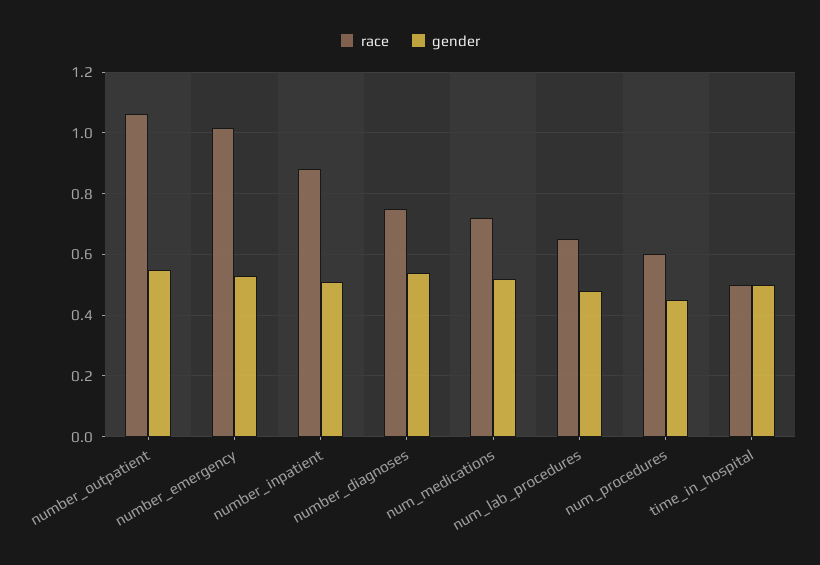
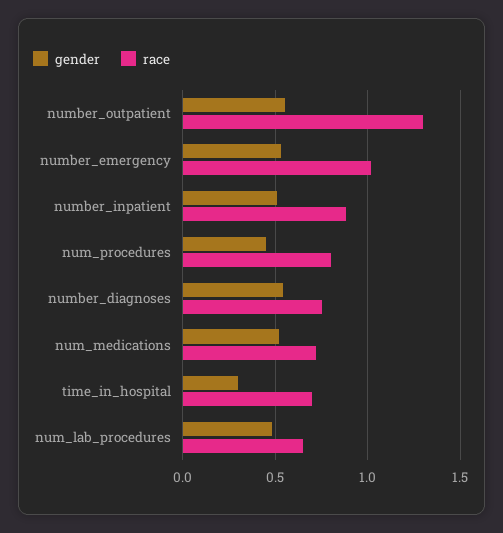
race, number_outpatient: 1.06 -> 1.3
race, num_procedures: 0.6 -> 0.8
race, time_in_hospital: 0.5 -> 0.7
gender, time_in_hospital: 0.5 -> 0.3

